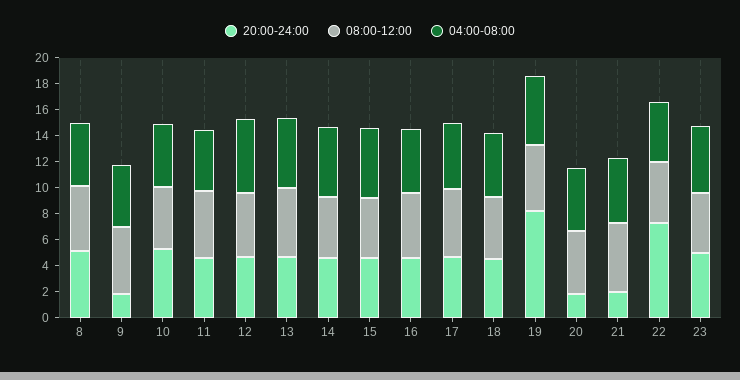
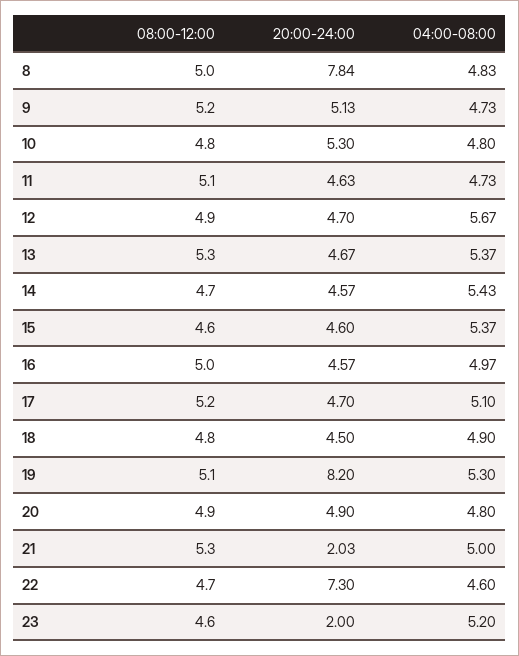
20:00-24:00, 8: 5 -> 7.84
20:00-24:00, 9: 2 -> 5.13
20:00-24:00, 20: 2 -> 4.9
20:00-24:00, 23: 5 -> 2

